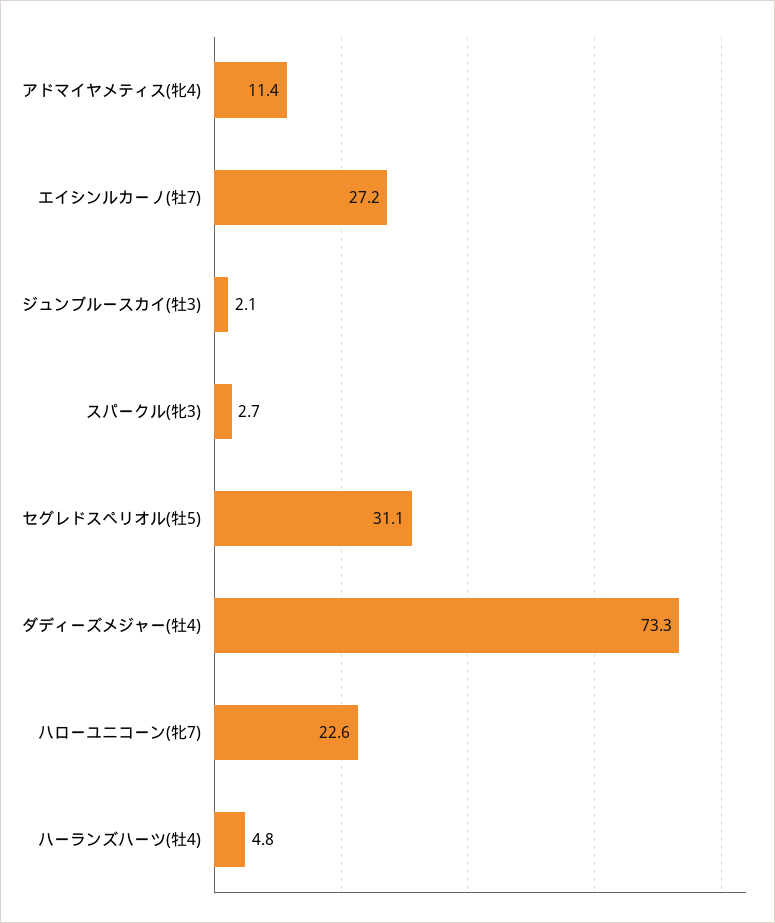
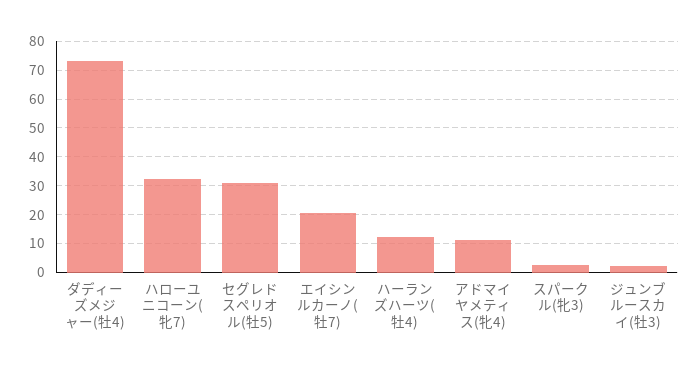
エイシンルカーノ(牡7): 27.2 -> 20
ハローユニコーン(牝7): 22.6 -> 32.5
ハーランズハーツ(牡4): 4.8 -> 12.5

